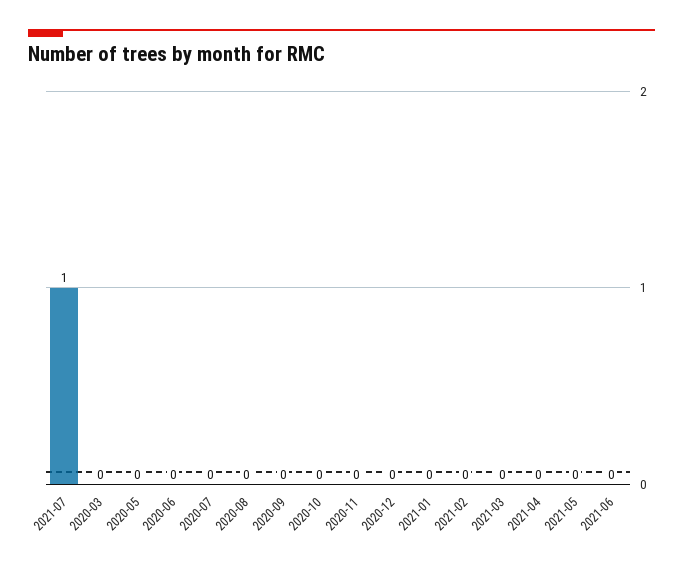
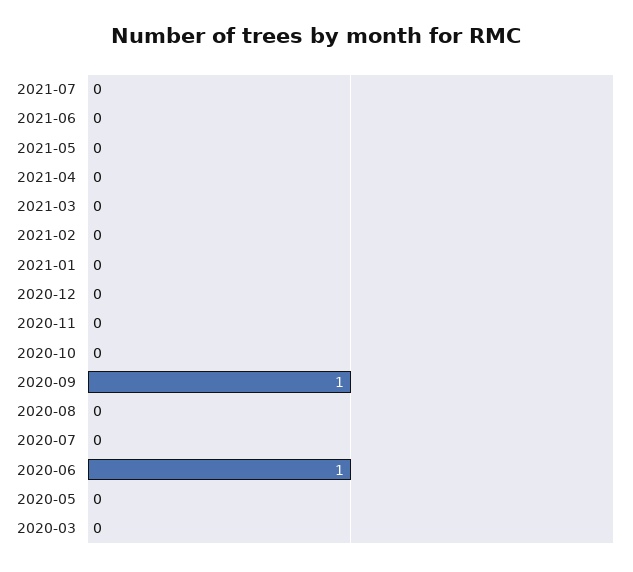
2021-07: 1 -> 0
2020-06: 0 -> 1
2020-09: 0 -> 1

